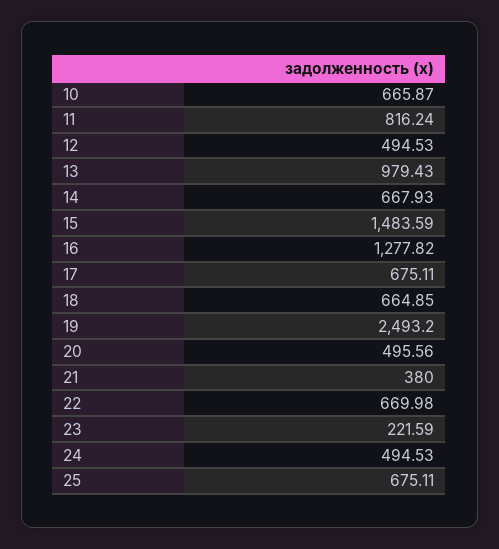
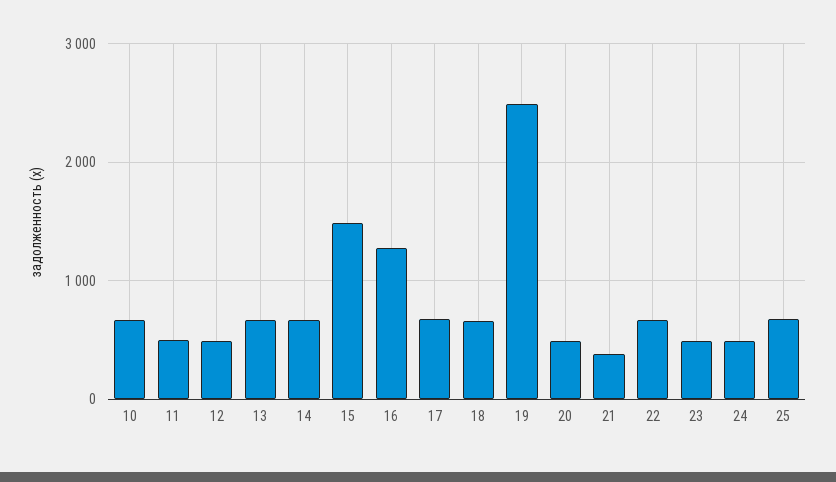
11: 816.24 -> 500
13: 979.43 -> 700
23: 221.59 -> 500

